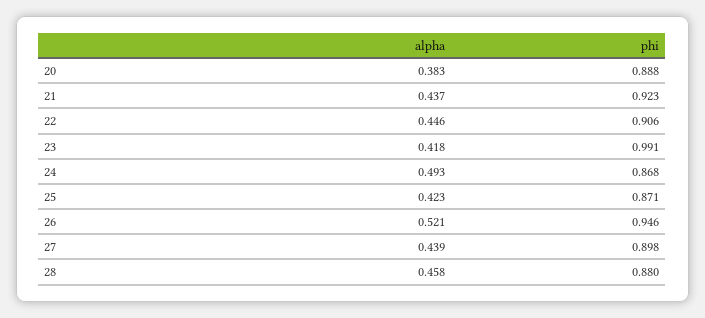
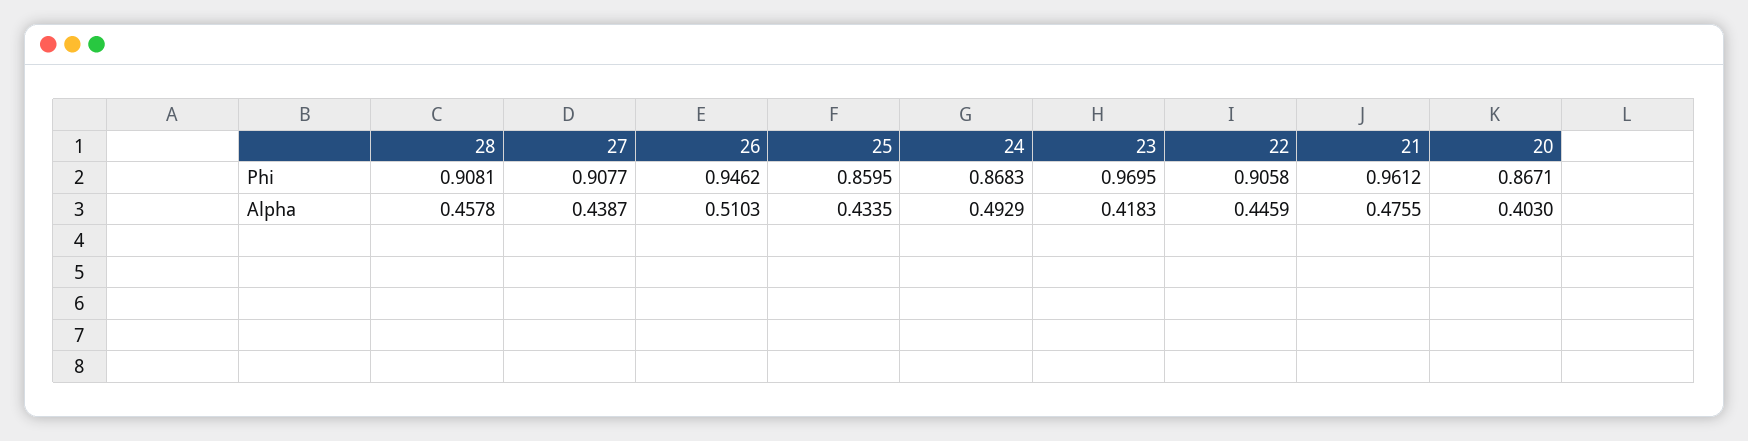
alpha, 20: 0.383 -> 0.403
phi, 20: 0.888 -> 0.8671
alpha, 21: 0.437 -> 0.4755
phi, 21: 0.923 -> 0.9612
phi, 23: 0.991 -> 0.9695
alpha, 25: 0.423 -> 0.4335
phi, 25: 0.871 -> 0.8595
alpha, 26: 0.521 -> 0.5103
phi, 27: 0.898 -> 0.9077
phi, 28: 0.88 -> 0.9081

